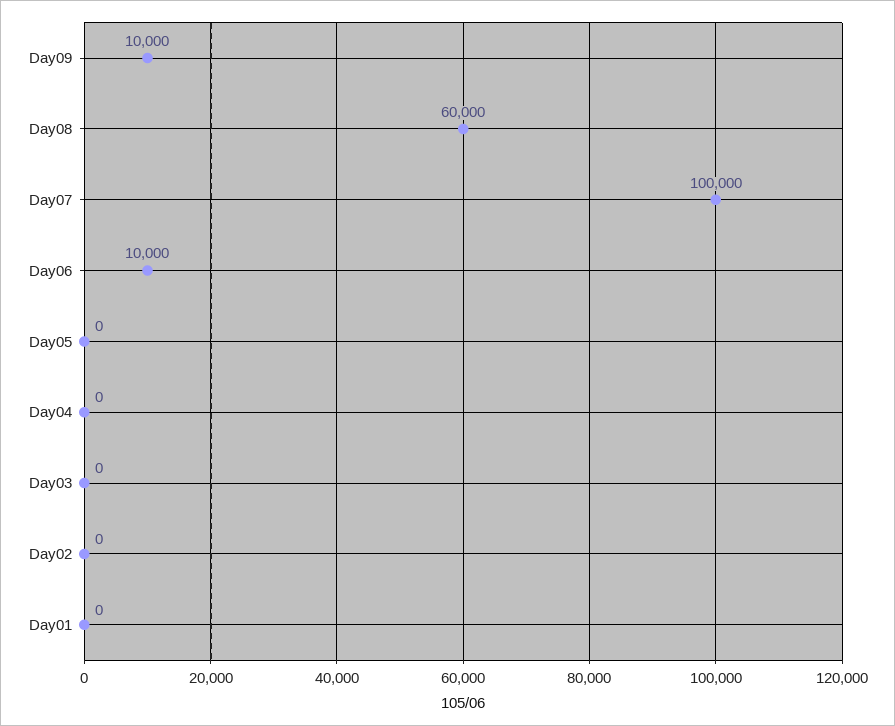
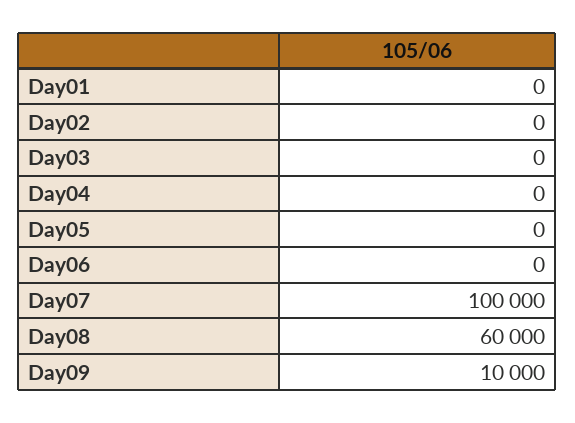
Day06: 10000 -> 0

